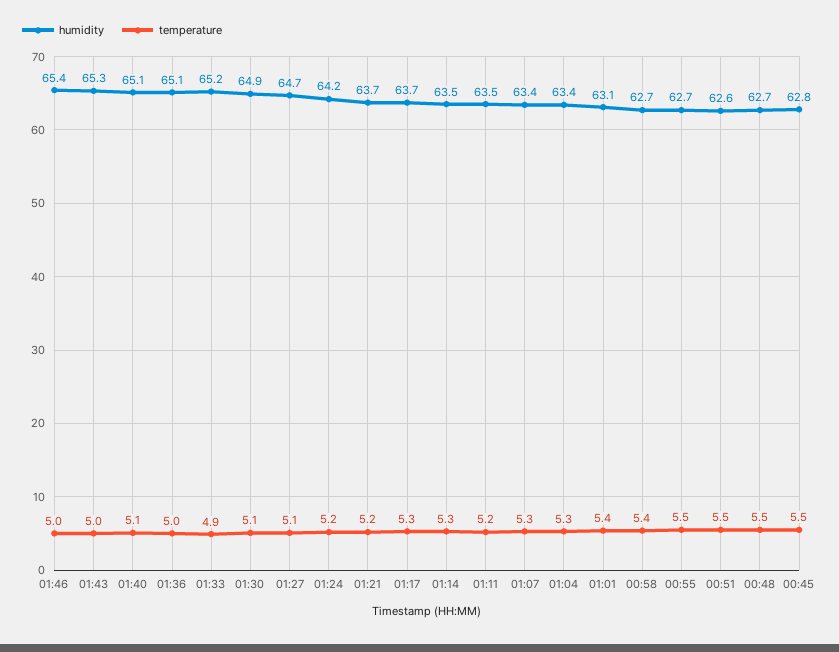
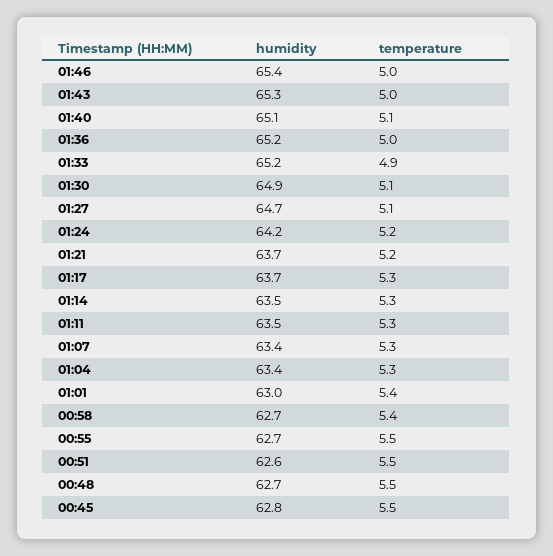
humidity, 01:36: 65.1 -> 65.2
temperature, 01:11: 5.2 -> 5.3
humidity, 01:01: 63.1 -> 63

